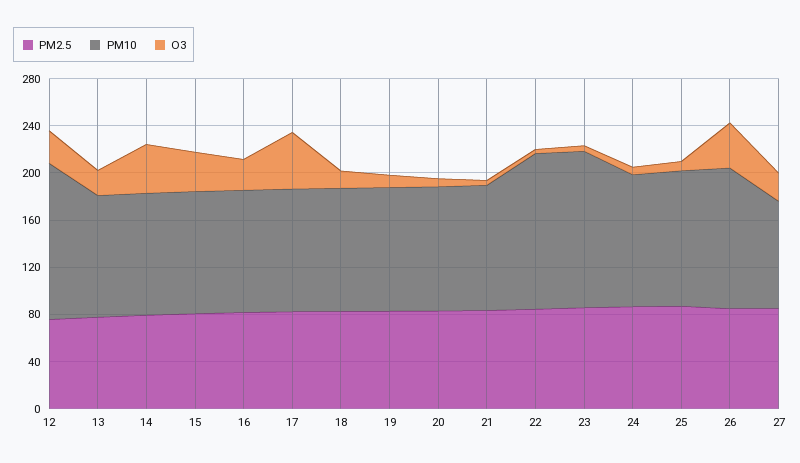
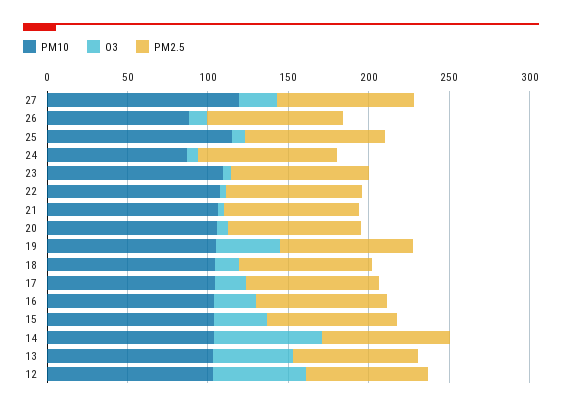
PM10, 12: 130 -> 100
O3, 12: 30 -> 60
O3, 13: 20 -> 50
O3, 14: 40 -> 70
O3, 17: 50 -> 20
O3, 19: 10 -> 40
PM10, 22: 130 -> 110
PM10, 23: 130 -> 110
PM10, 24: 110 -> 90
PM10, 26: 120 -> 90
O3, 26: 40 -> 10
PM10, 27: 90 -> 120

